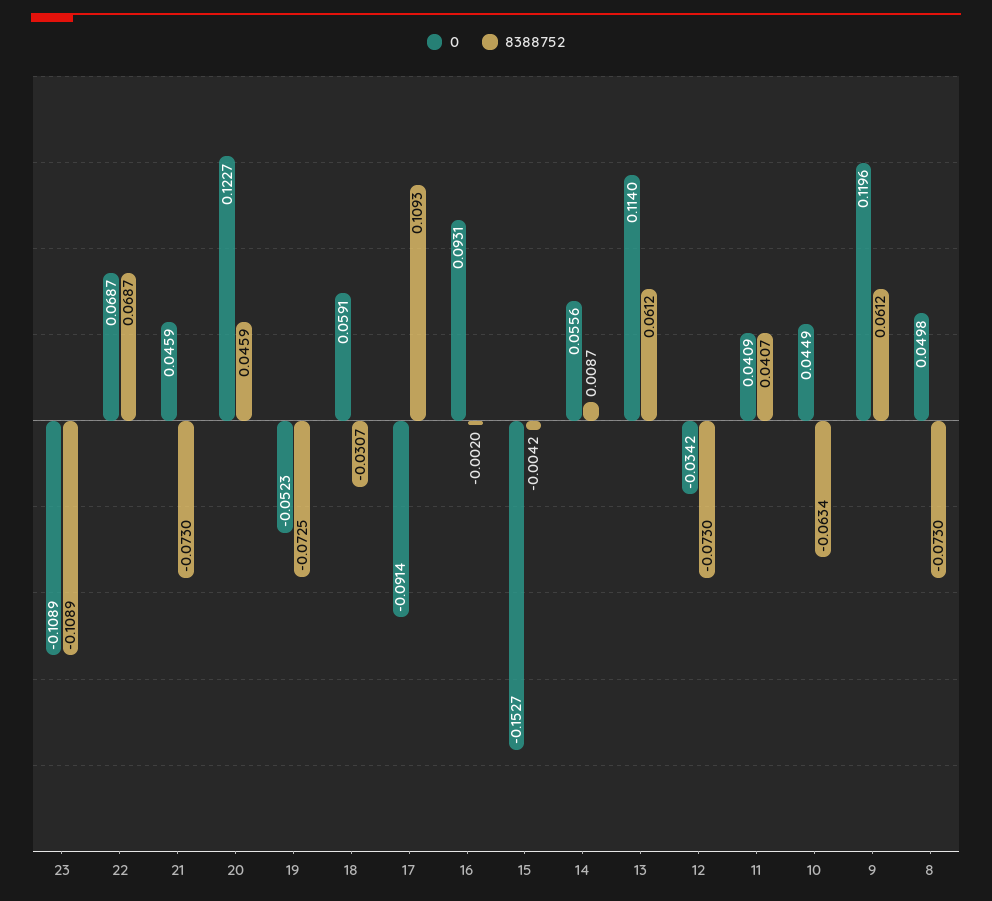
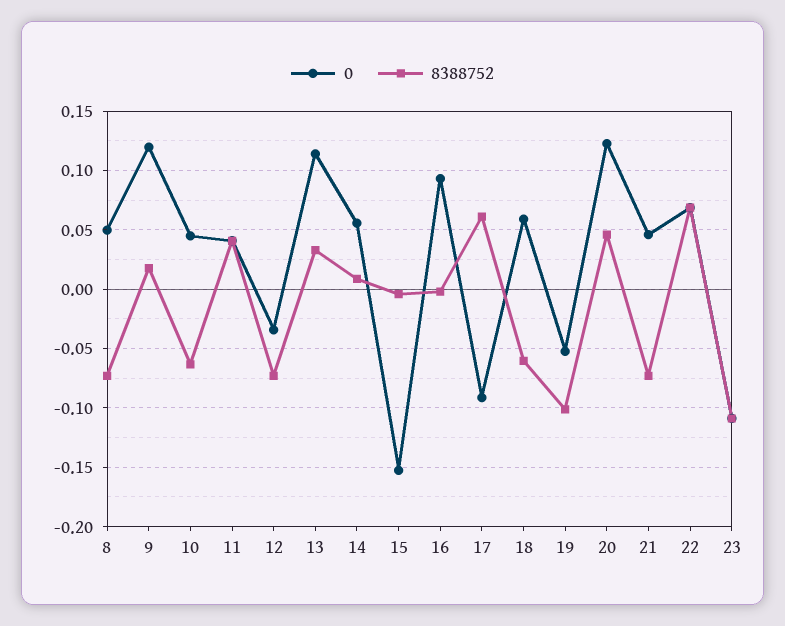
8388752, 19: -0.0725 -> -0.1
8388752, 18: -0.0307 -> -0.06
8388752, 17: 0.1093 -> 0.06
8388752, 13: 0.0612 -> 0.03
8388752, 9: 0.0612 -> 0.02

